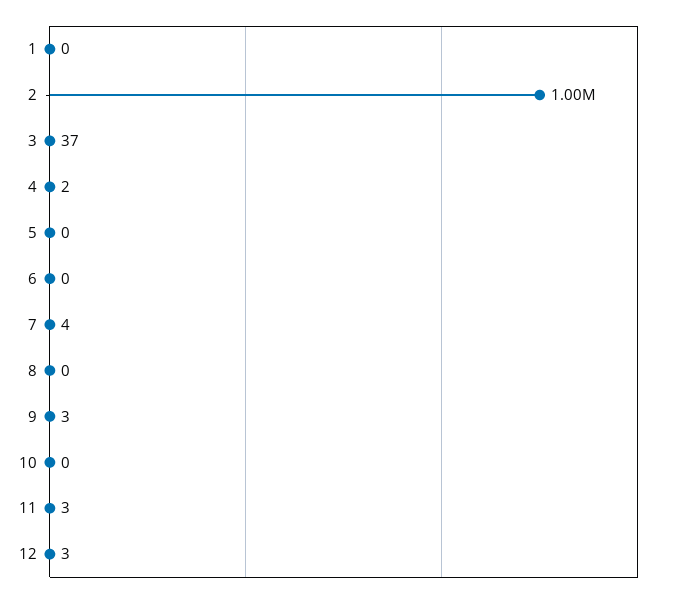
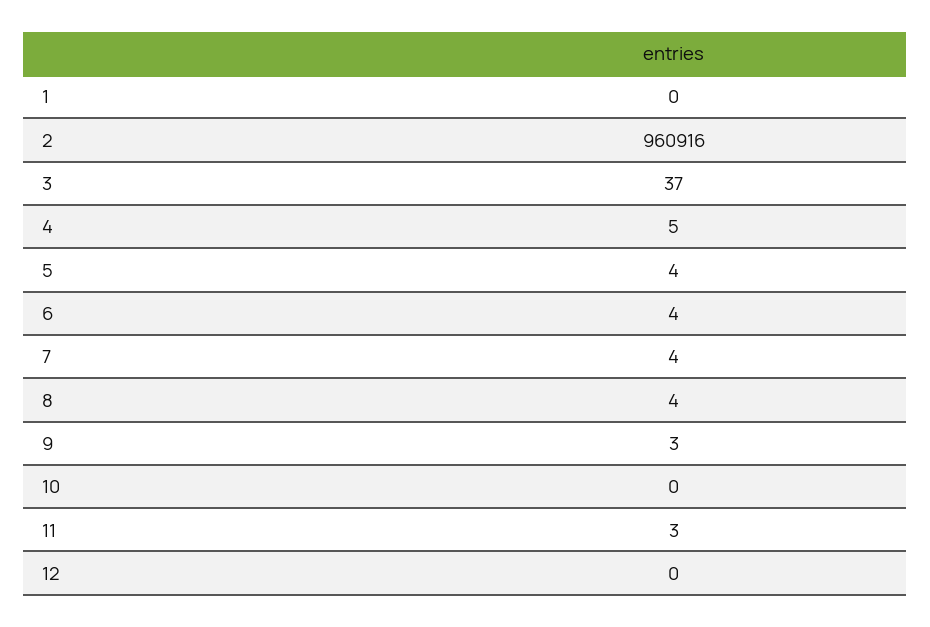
2: 1000000 -> 960916
4: 2 -> 5
5: 0 -> 4
6: 0 -> 4
8: 0 -> 4
12: 3 -> 0

